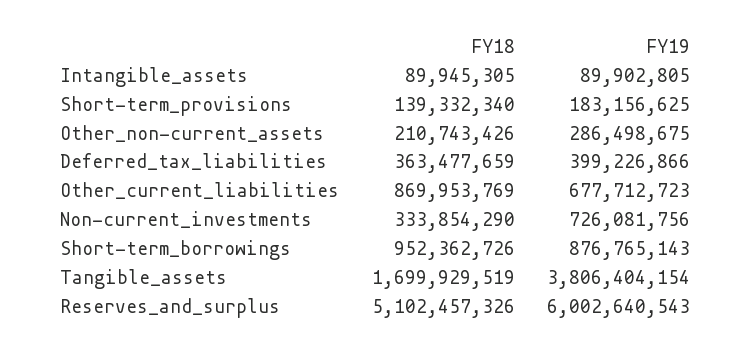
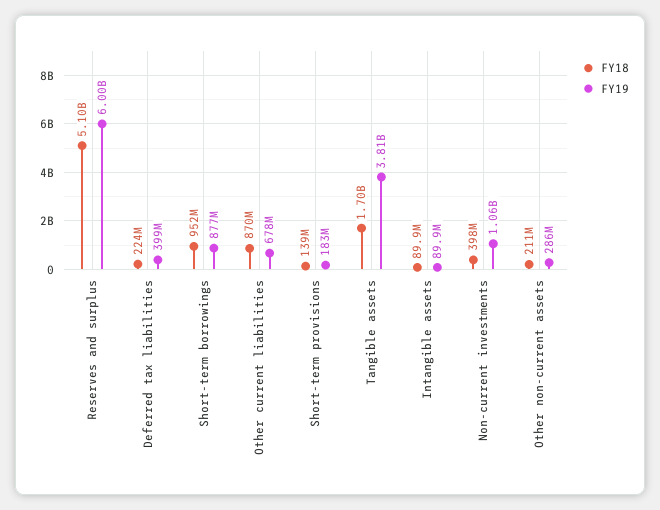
FY18, Deferred_tax_liabilities: 363477659 -> 224000000
FY18, Non-current_investments: 333854290 -> 398000000
FY19, Non-current_investments: 726081756 -> 1060000000

